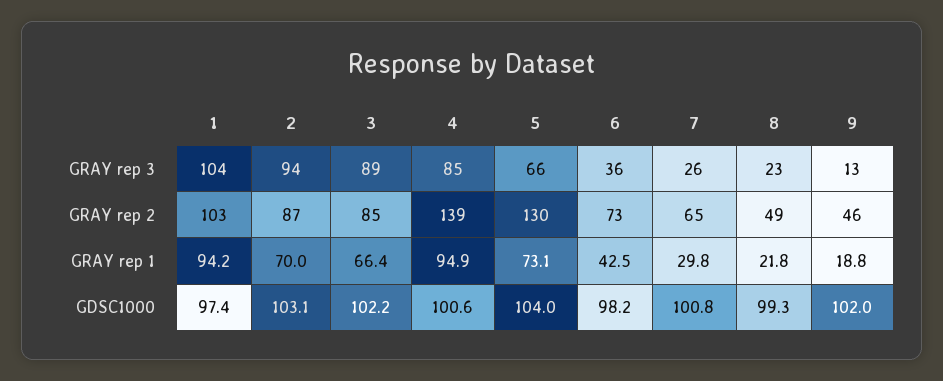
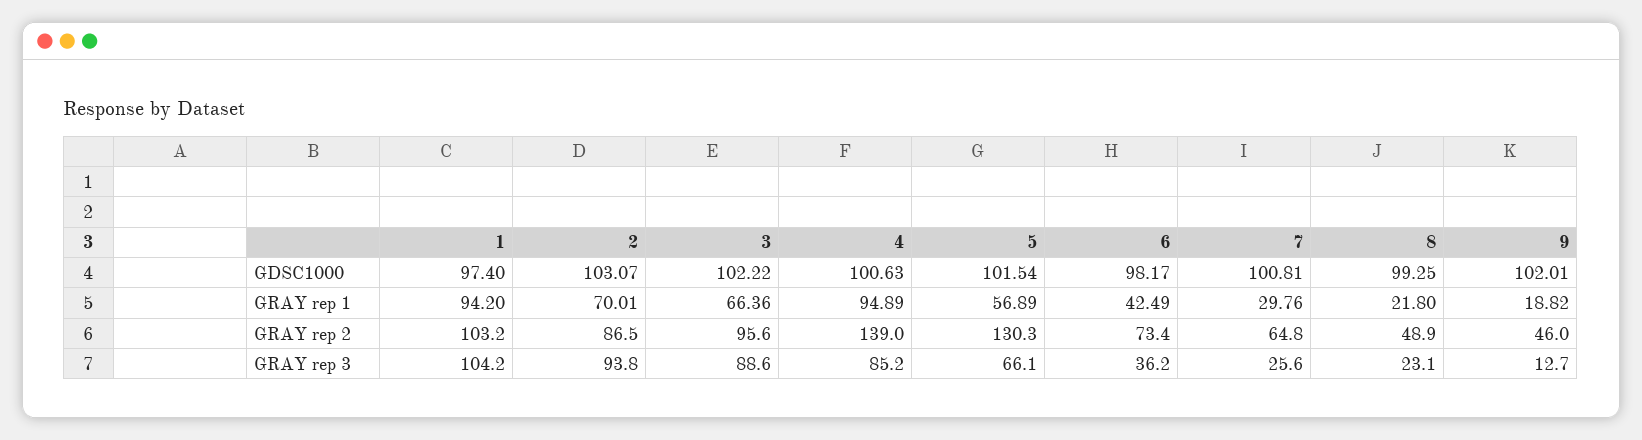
3, GRAY rep 2: 85 -> 95.6
5, GRAY rep 1: 73.1 -> 56.89
5, GDSC1000: 104 -> 101.54

